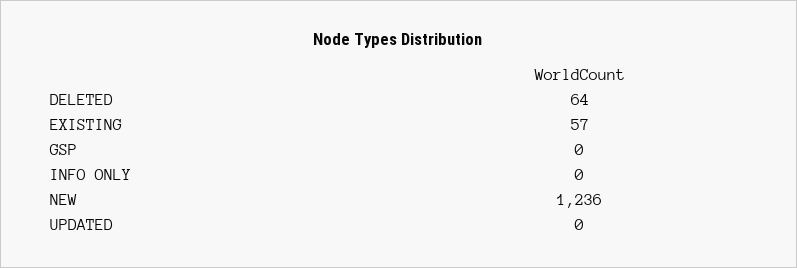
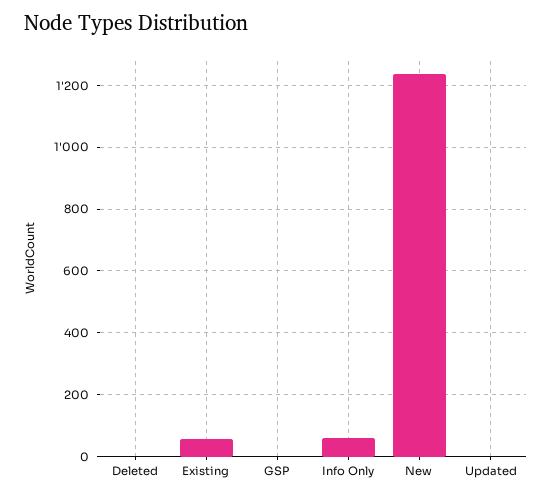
DELETED: 64 -> 0
INFO ONLY: 0 -> 60

